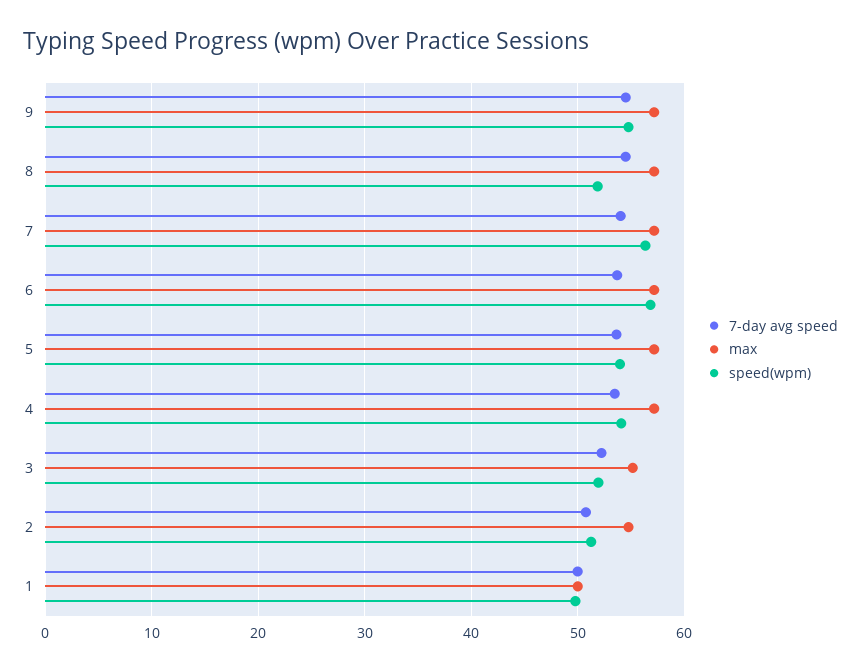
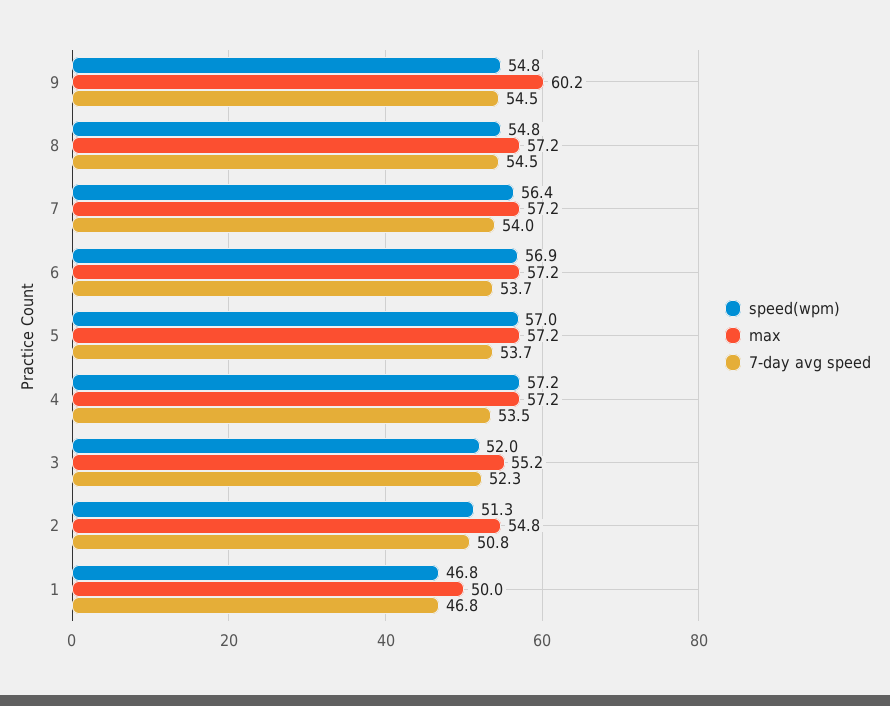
max, 9: 57 -> 60.2
speed(wpm), 8: 52 -> 54.8
speed(wpm), 5: 54 -> 57
speed(wpm), 4: 54 -> 57.2
7-day avg speed, 1: 50 -> 46.8
speed(wpm), 1: 50 -> 46.8

